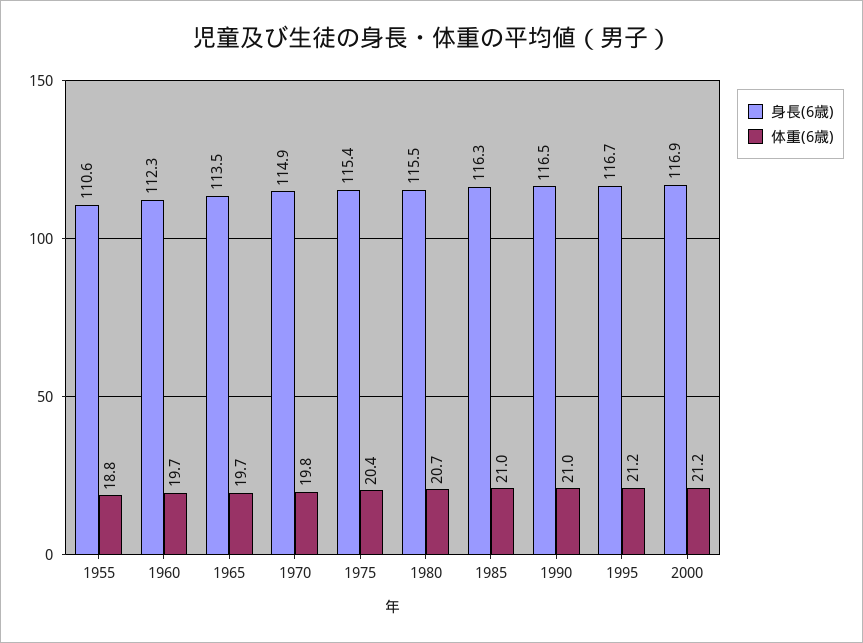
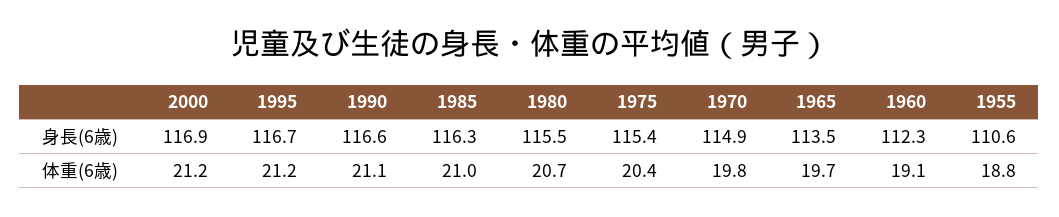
体重(6歳), 1960: 19.7 -> 19.1
身長(6歳), 1990: 116.5 -> 116.6
体重(6歳), 1990: 21 -> 21.1

